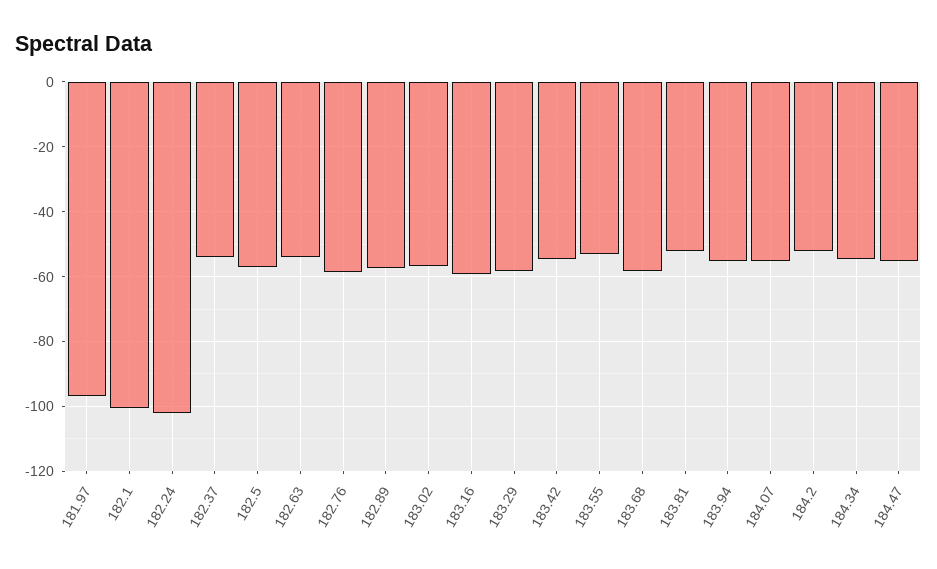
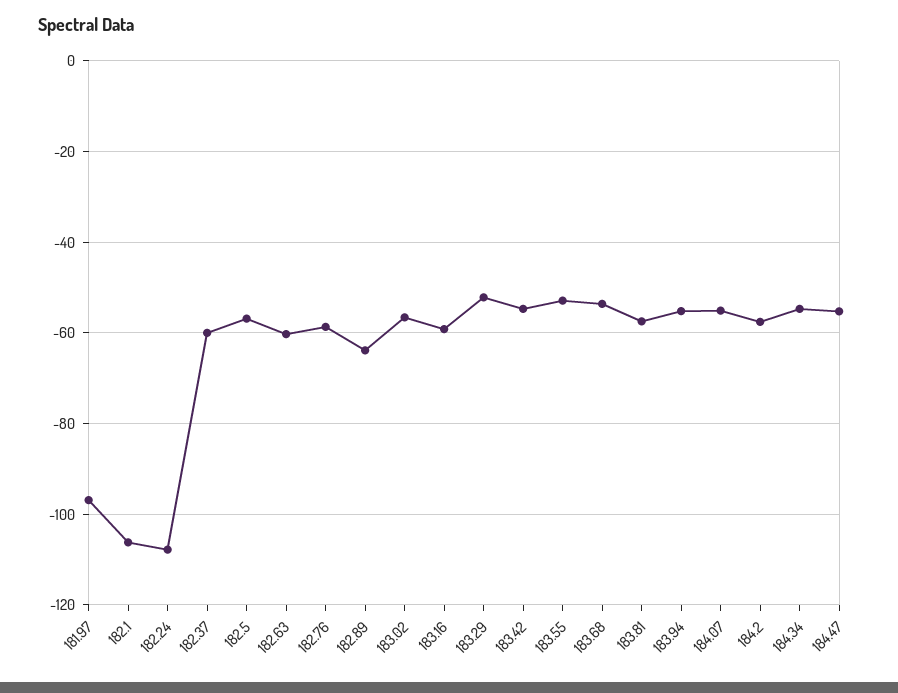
182.1: -100 -> -106
182.24: -102 -> -108
182.37: -54 -> -60
182.63: -54 -> -60
182.89: -58 -> -64
183.29: -58 -> -52
183.68: -58 -> -54
183.81: -52 -> -58
184.2: -52 -> -58

